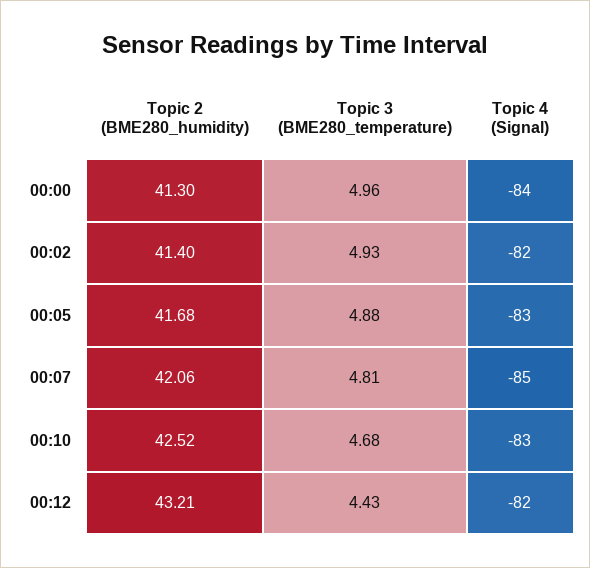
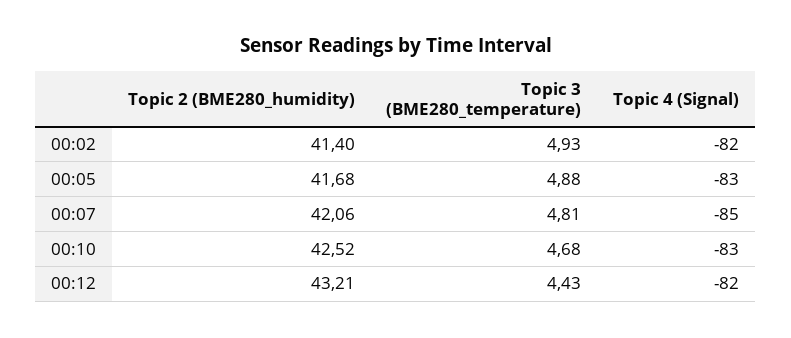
Topic 2 (BME280_humidity), 00:00: 41.3 -> none
Topic 3 (BME280_temperature), 00:00: 4.96 -> none
Topic 4 (Signal), 00:00: -84 -> none

